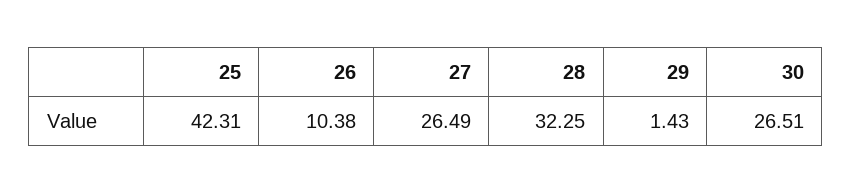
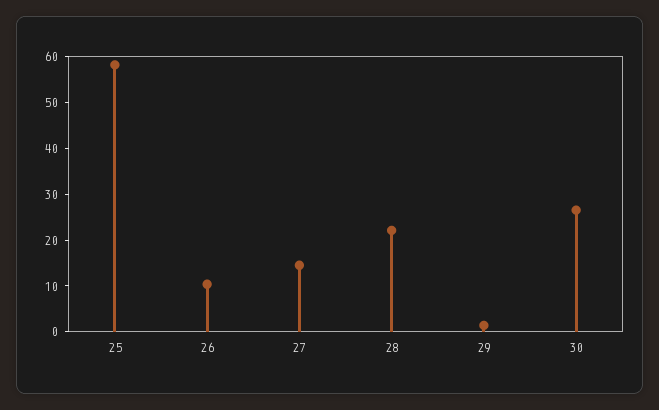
25: 42.31 -> 58
27: 26.49 -> 14
28: 32.25 -> 22

